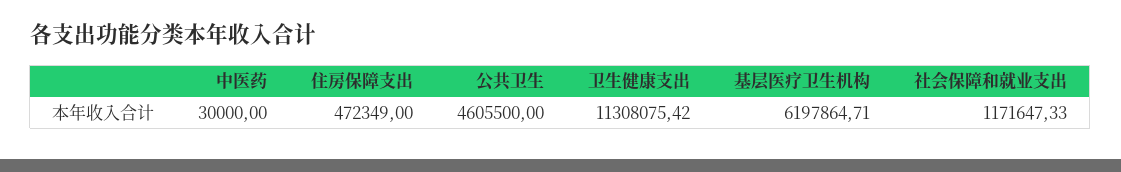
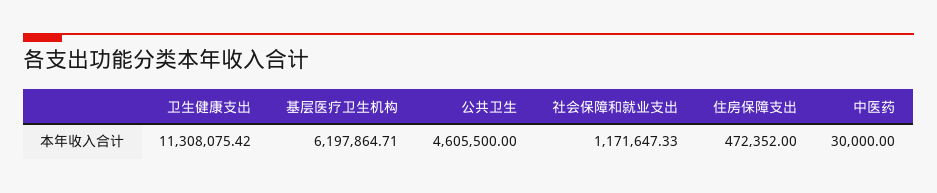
住房保障支出: 472349 -> 472352

